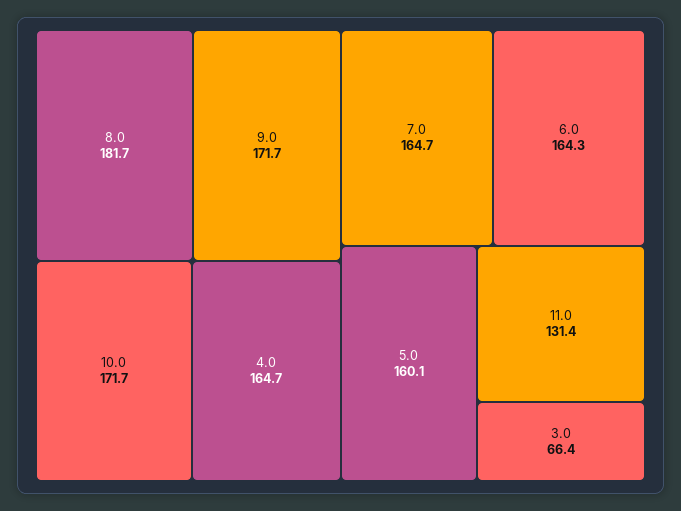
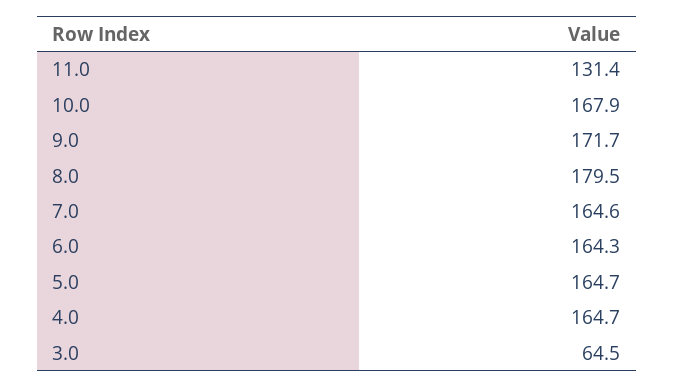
8.0: 181.7 -> 179.5
10.0: 171.7 -> 167.9
7.0: 164.7 -> 164.6
5.0: 160.1 -> 164.7
3.0: 66.4 -> 64.5

